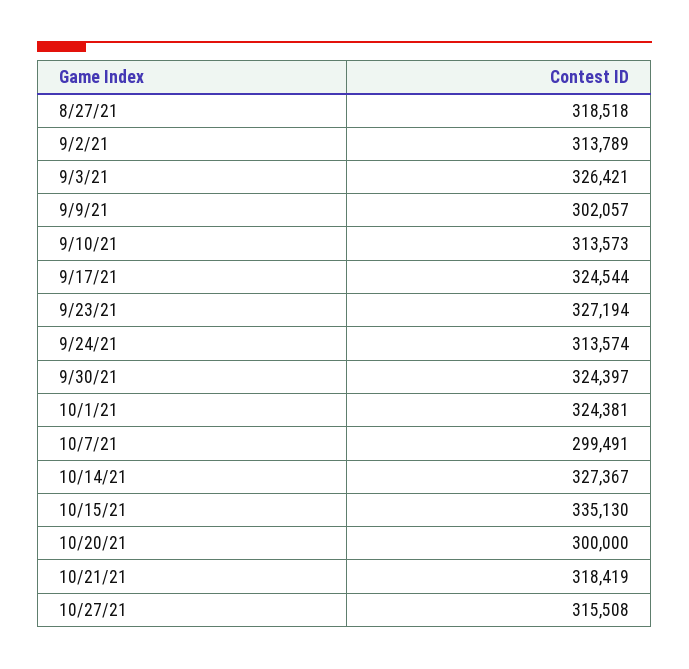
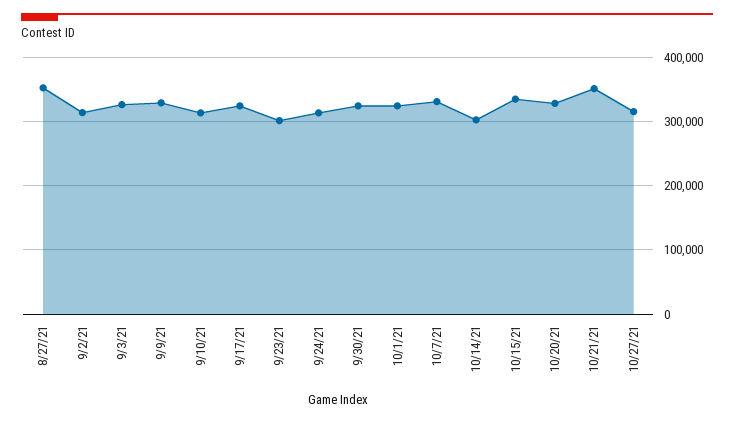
8/27/21: 318518 -> 350000
9/9/21: 302057 -> 330000
9/23/21: 327194 -> 300000
10/7/21: 299491 -> 330000
10/14/21: 327367 -> 300000
10/20/21: 300000 -> 330000
10/21/21: 318419 -> 350000

